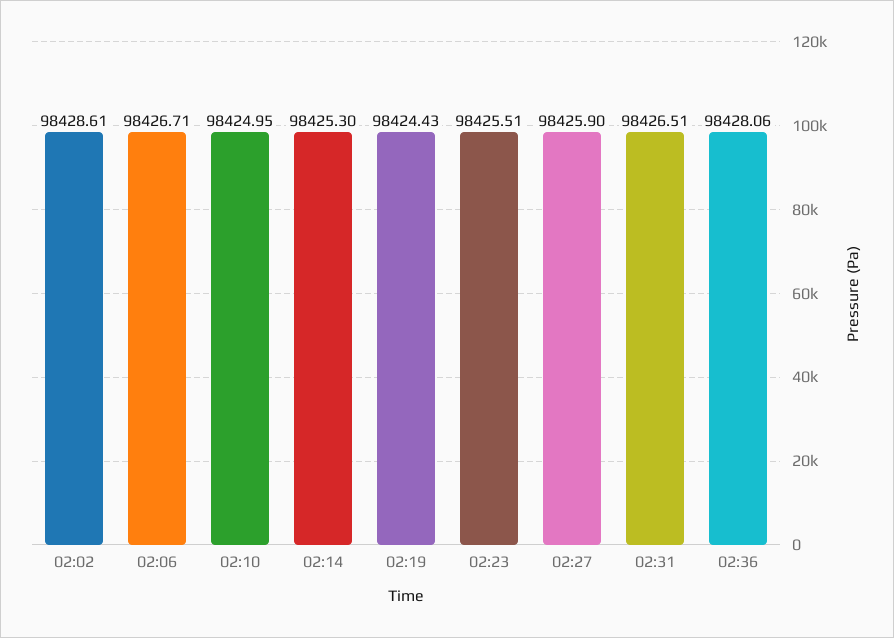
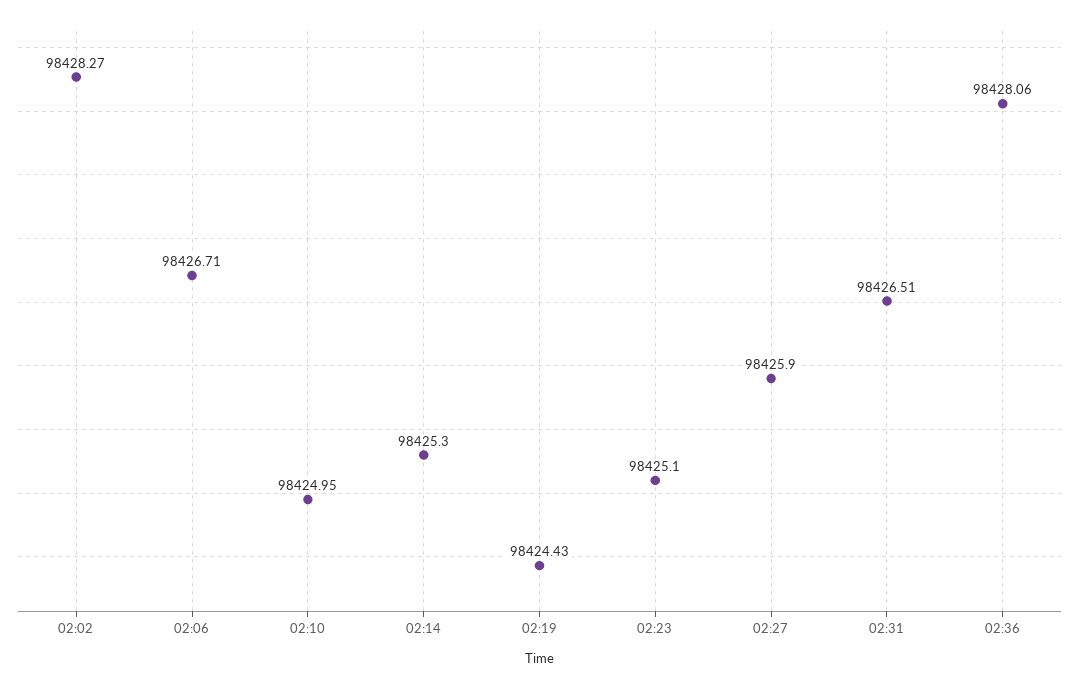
02:02: 98428.61 -> 98428.27
02:23: 98425.51 -> 98425.1

